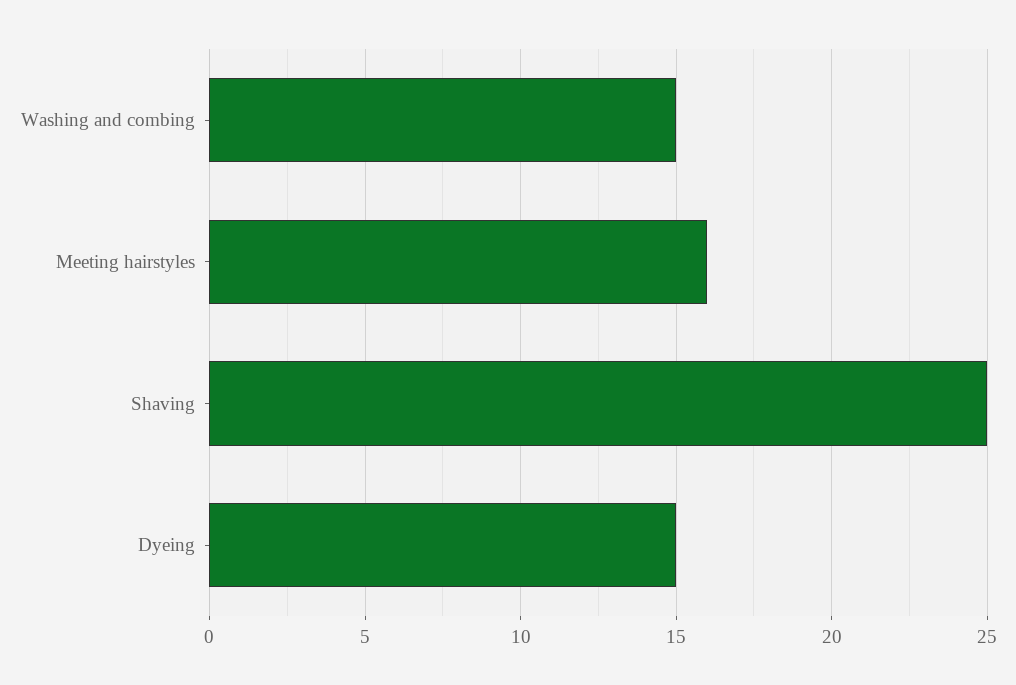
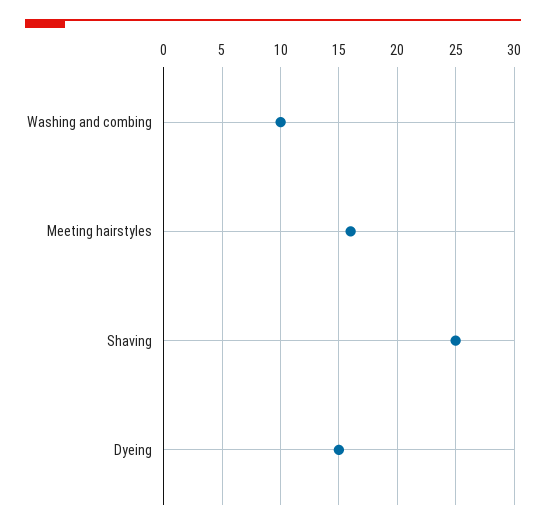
Washing and combing: 15 -> 10

